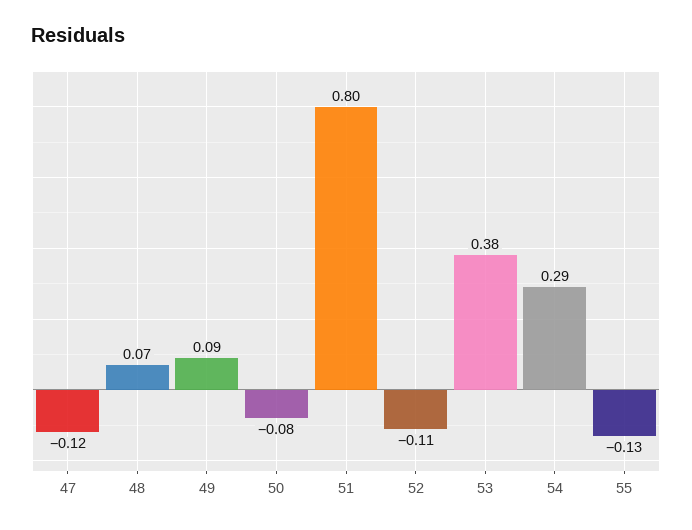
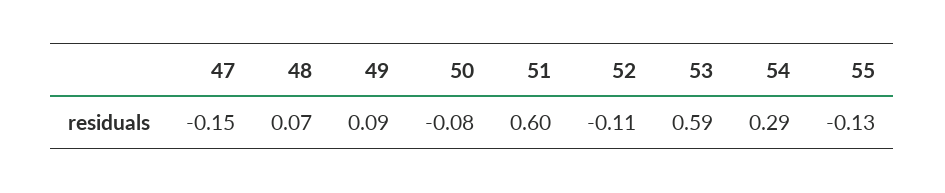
47: -0.12 -> -0.15
51: 0.8 -> 0.6
53: 0.38 -> 0.59

